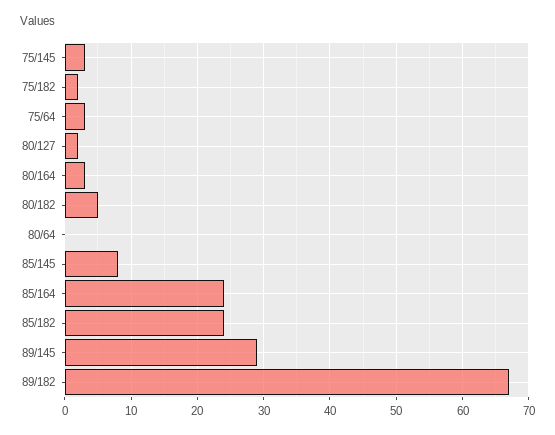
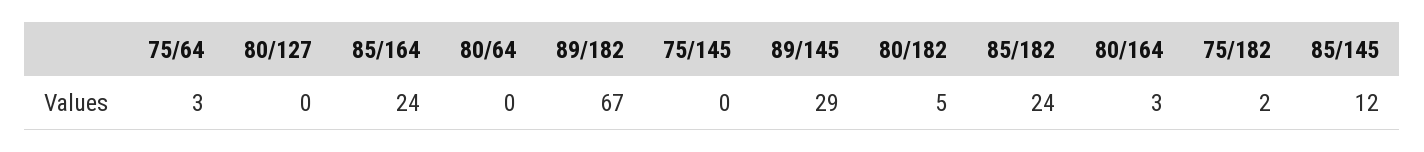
75/145: 3 -> 0
80/127: 2 -> 0
85/145: 8 -> 12

